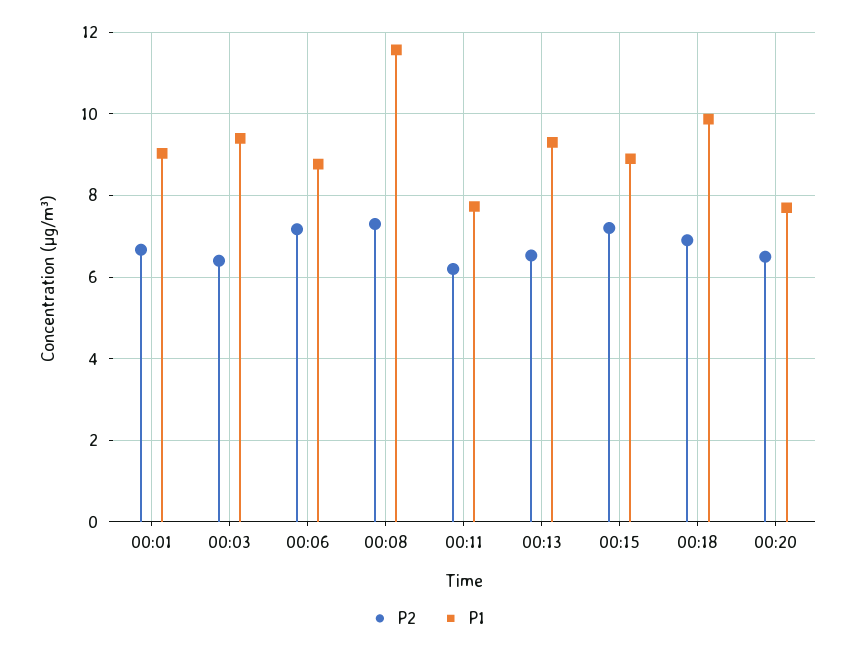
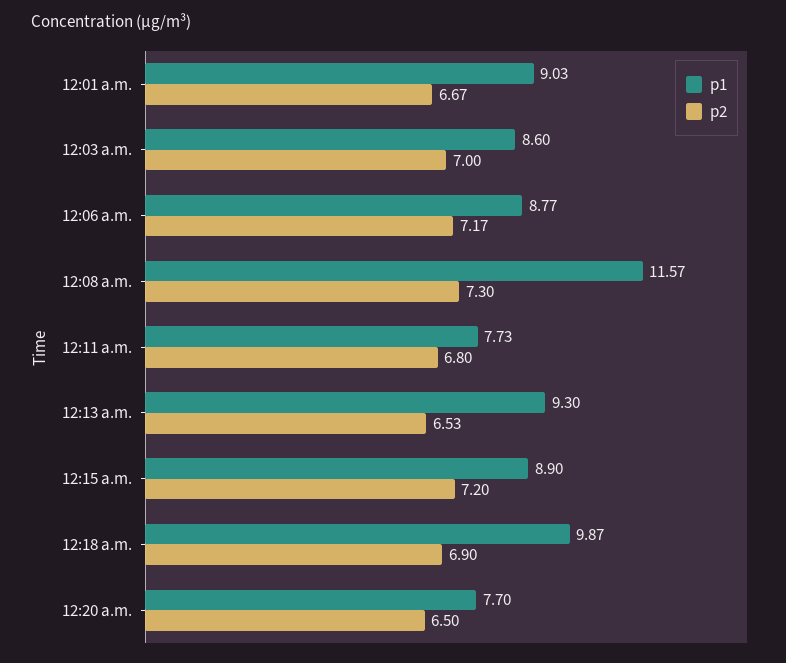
P2, 00:03: 6.4 -> 7
P1, 00:03: 9.4 -> 8.6
P2, 00:11: 6.2 -> 6.8

